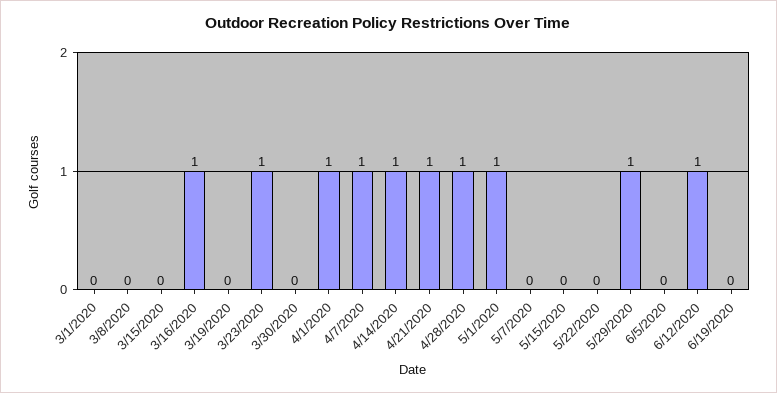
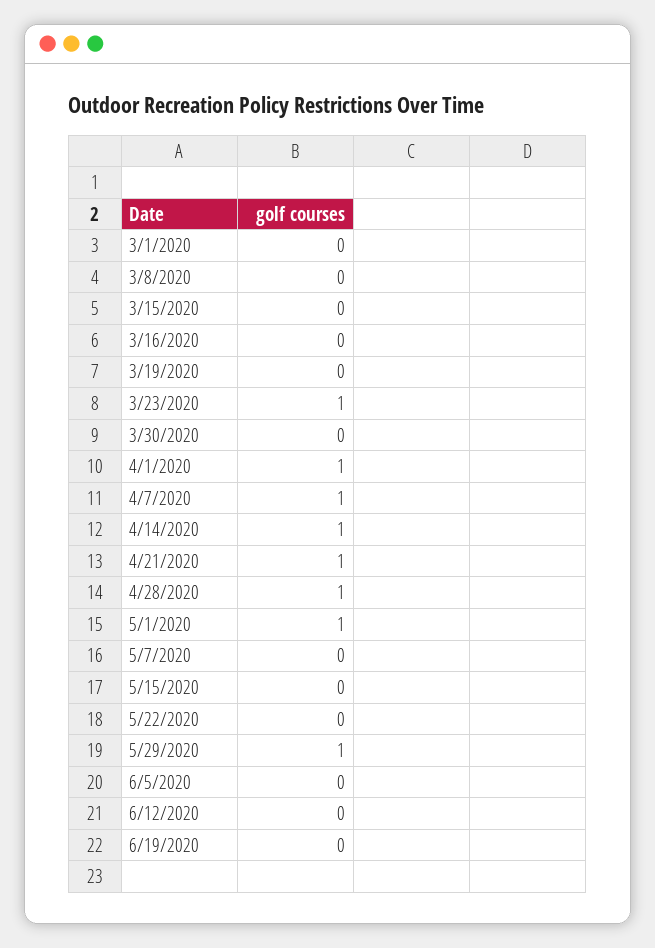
3/16/2020: 1 -> 0
6/12/2020: 1 -> 0

